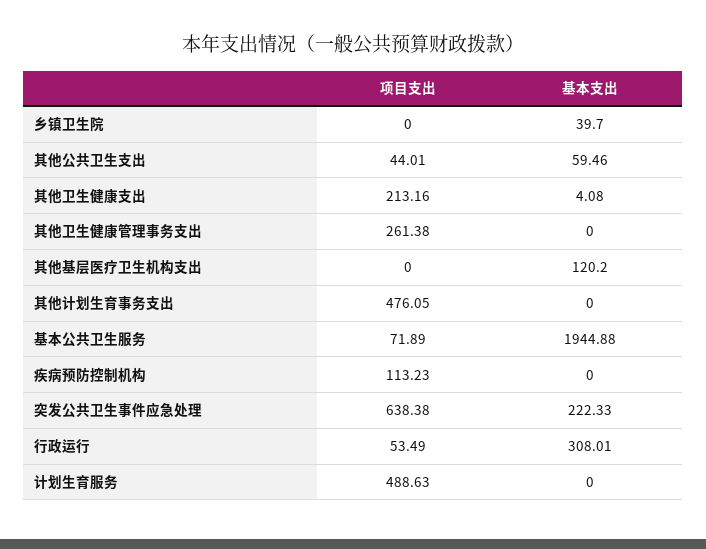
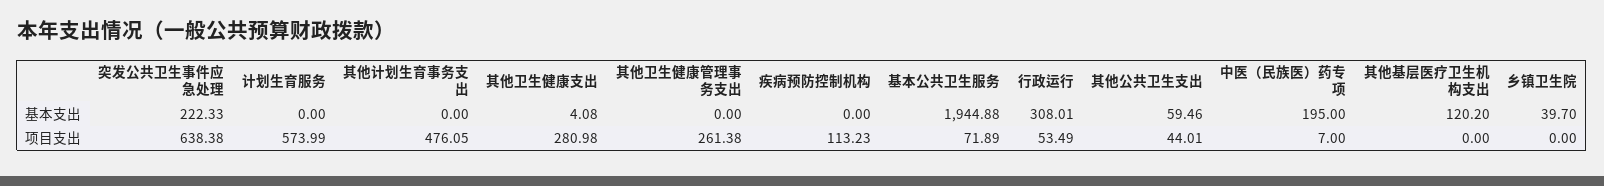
项目支出, 其他卫生健康支出: 213.16 -> 280.98
项目支出, 计划生育服务: 488.63 -> 573.99
基本支出, 中医（民族医）药专项: none -> 195
项目支出, 中医（民族医）药专项: none -> 7

